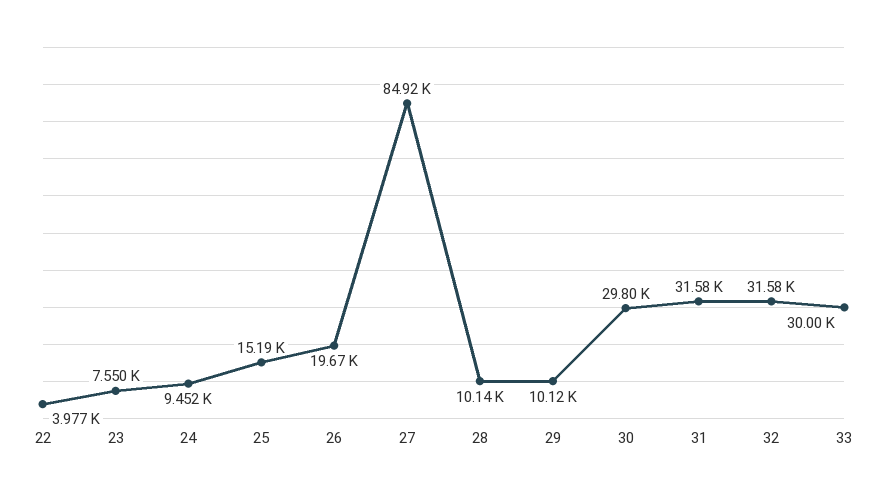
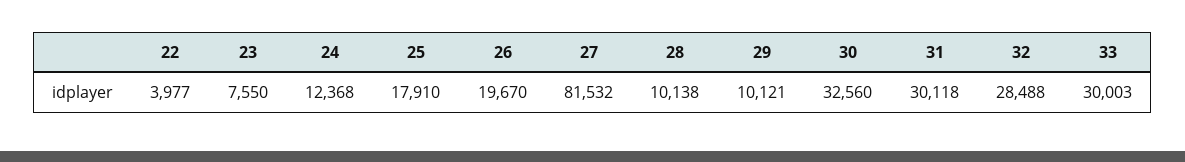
24: 9452 -> 12368
25: 15190 -> 17910
27: 84920 -> 81532
30: 29800 -> 32560
31: 31580 -> 30118
32: 31580 -> 28488

